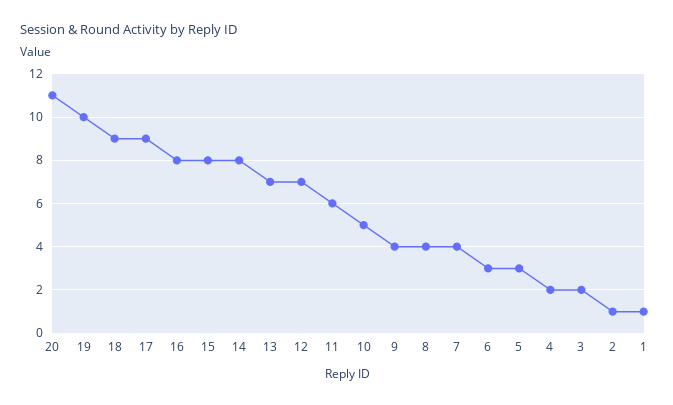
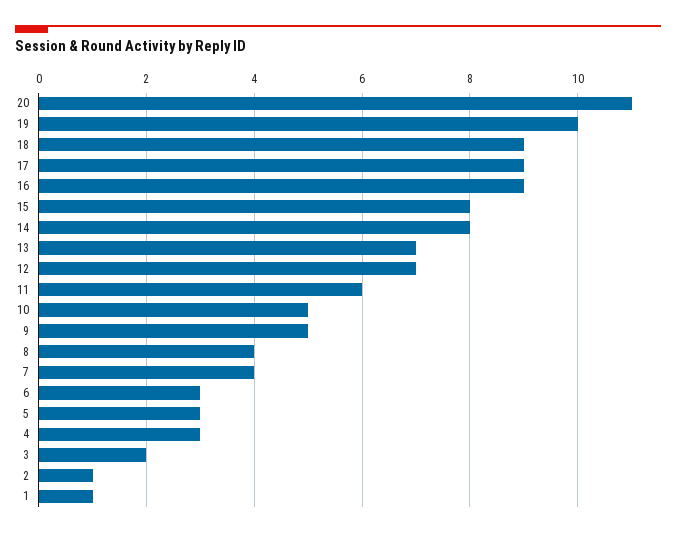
16: 8 -> 9
9: 4 -> 5
4: 2 -> 3

